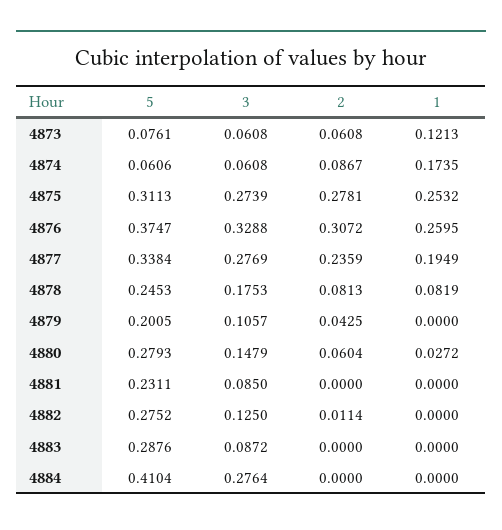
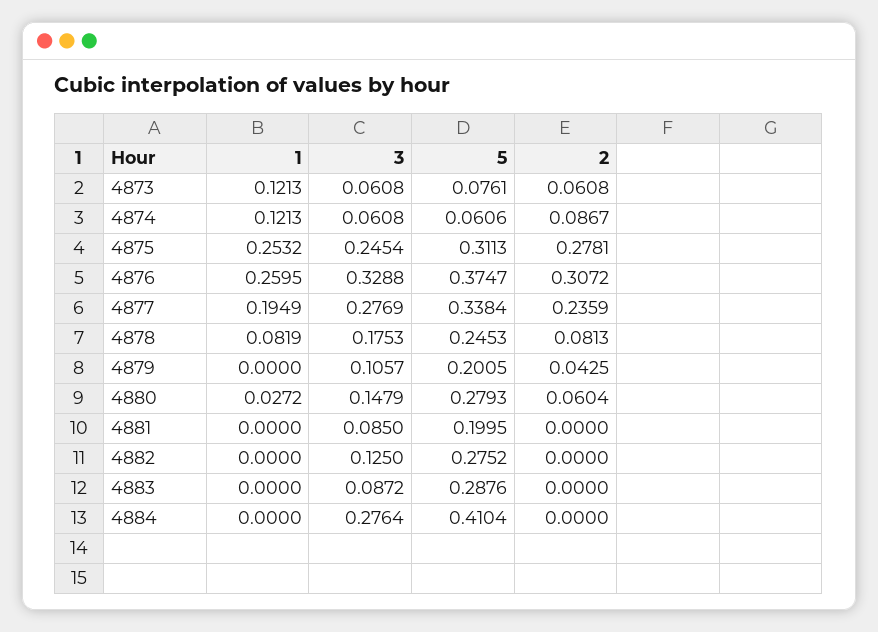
1, 4874: 0.1735 -> 0.1213
3, 4875: 0.2739 -> 0.2454
5, 4881: 0.2311 -> 0.1995
2, 4882: 0.0114 -> 0

